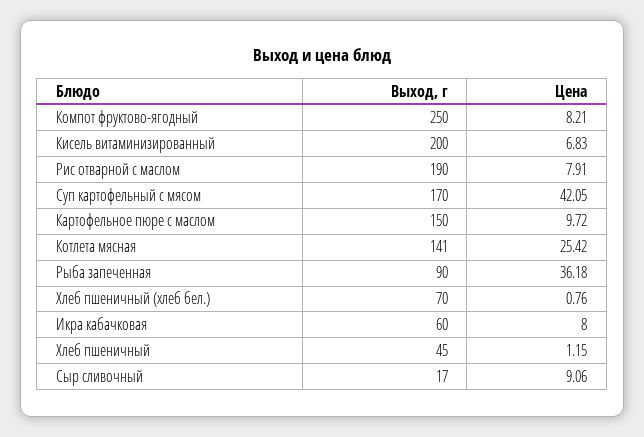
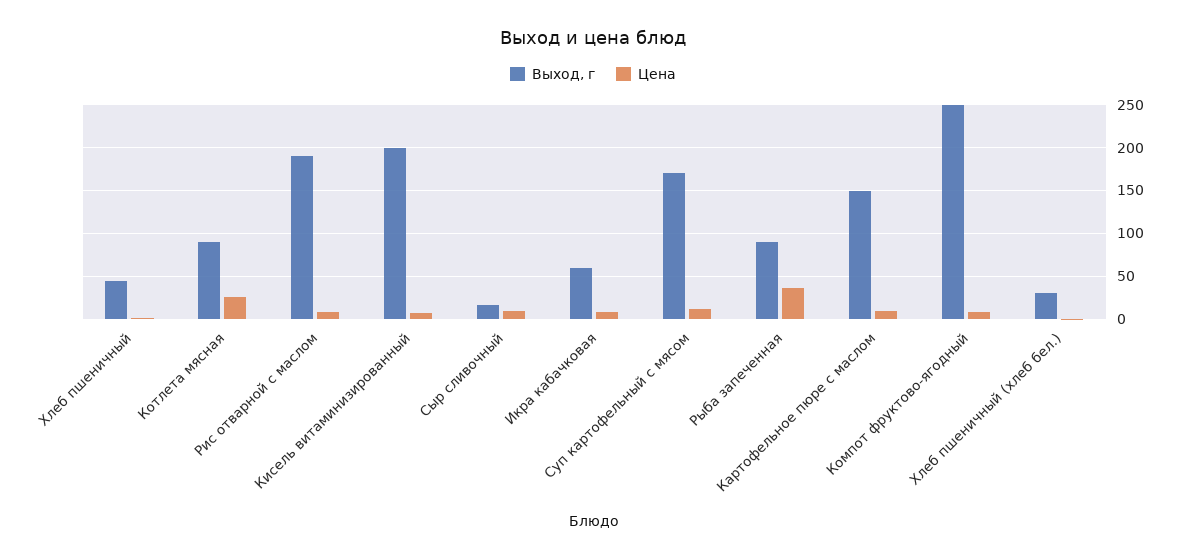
Цена, Суп картофельный с мясом: 42.05 -> 10
Выход, г, Котлета мясная: 141 -> 90
Выход, г, Хлеб пшеничный (хлеб бел.): 70 -> 30

